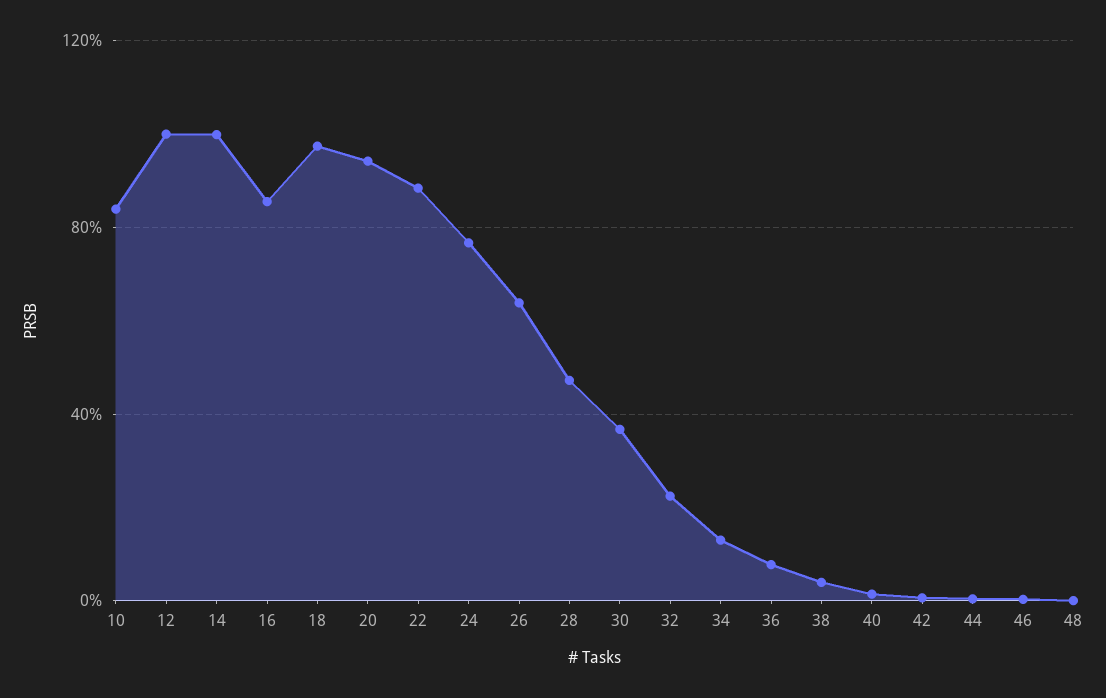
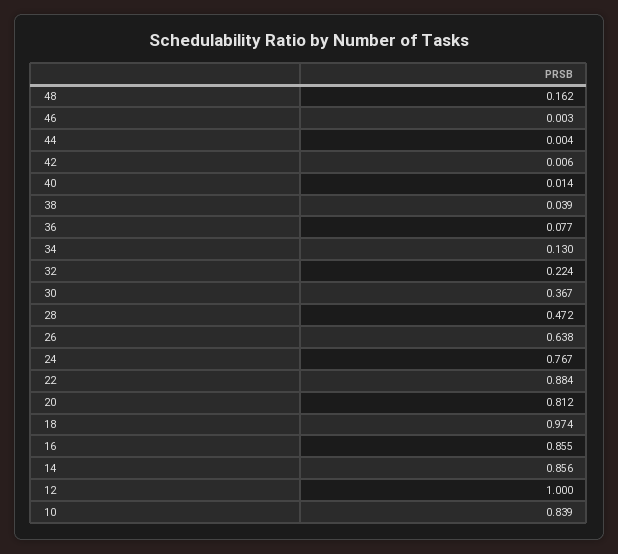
14: 1 -> 0.856
20: 0.95 -> 0.812
48: 0 -> 0.162

